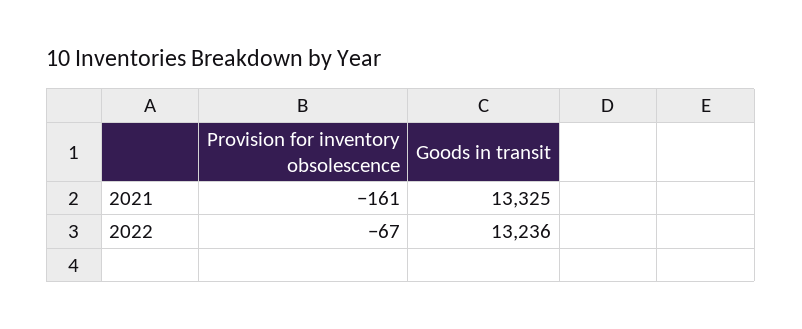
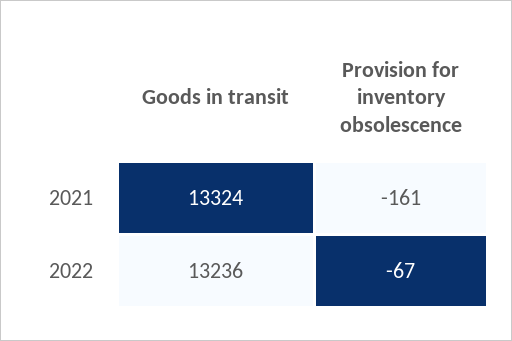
Goods in transit, 2021: 13325 -> 13324

